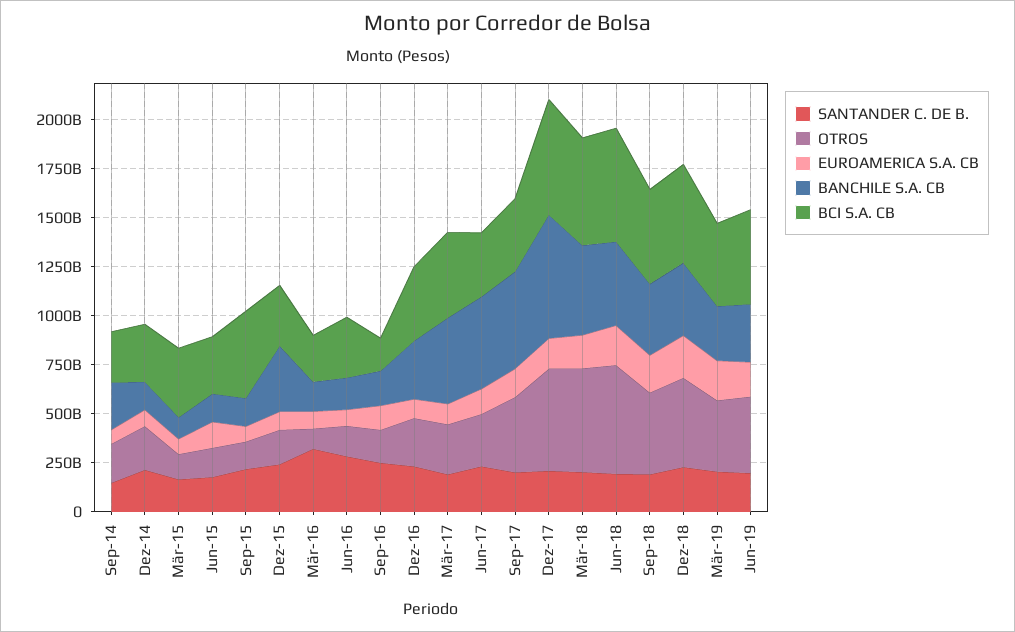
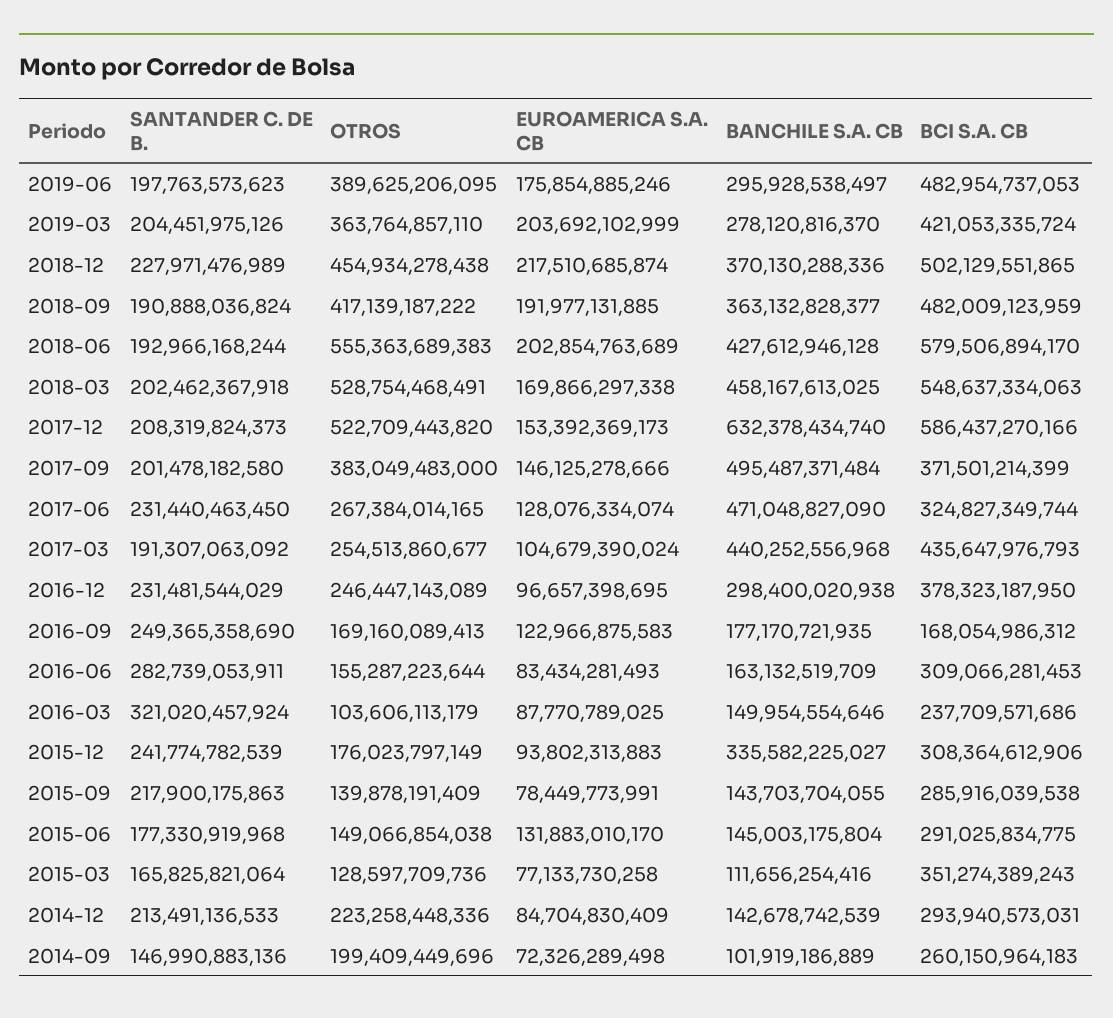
BANCHILE S.A. CB, Sep-14: 250000000000 -> 101919186889
BCI S.A. CB, Sep-15: 450000000000 -> 285916039538

